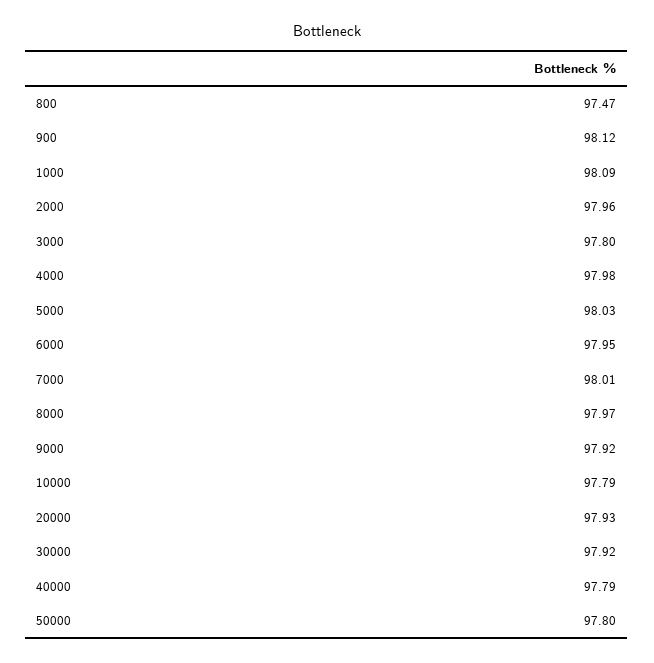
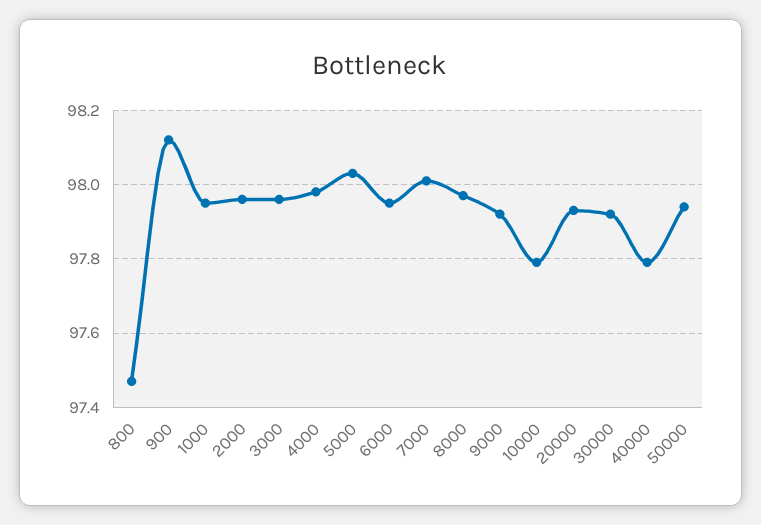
1000: 98.09 -> 97.95
3000: 97.8 -> 97.95
50000: 97.8 -> 97.95

